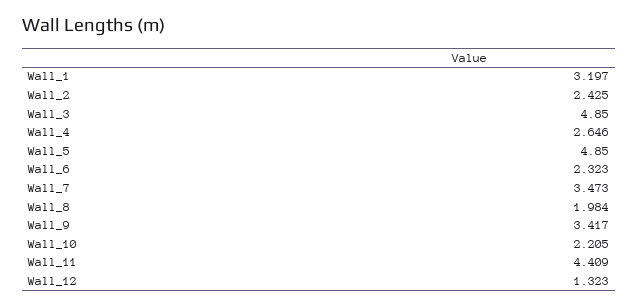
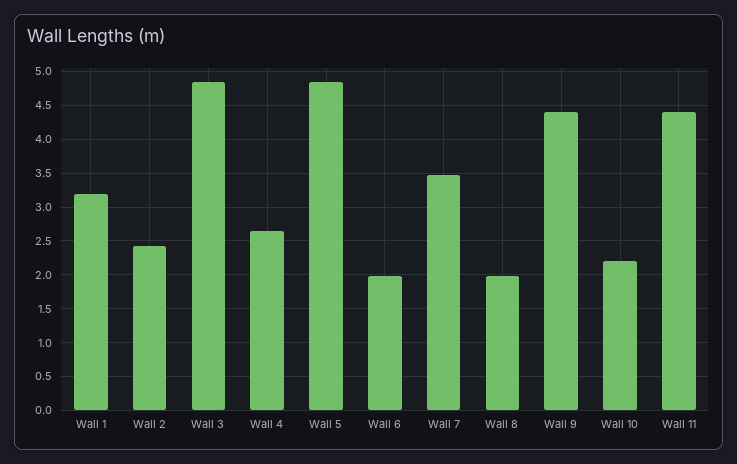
Wall_6: 2.323 -> 2
Wall_9: 3.417 -> 4.4
Wall_12: 1.323 -> none

